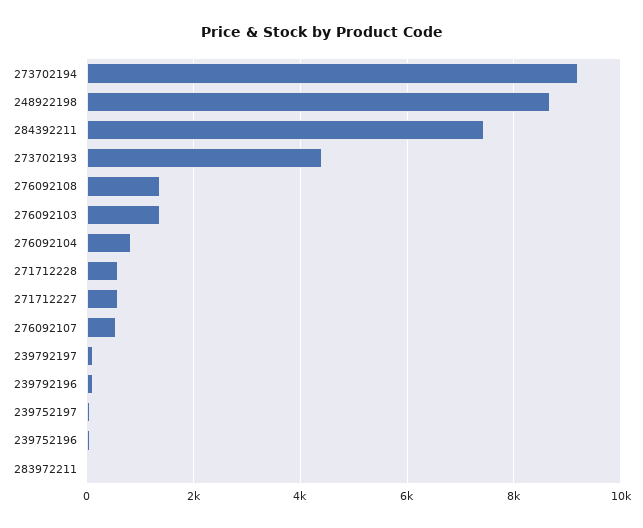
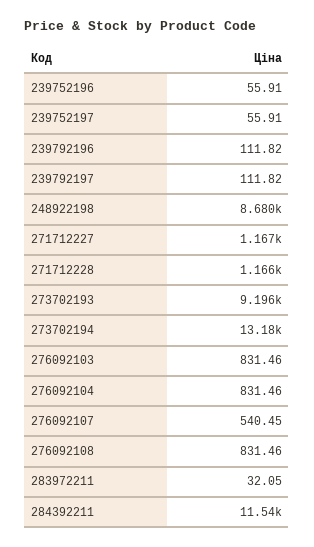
273702194: 9200 -> 13180
284392211: 7400 -> 11540
273702193: 4400 -> 9196
276092108: 1400 -> 831.46
276092103: 1400 -> 831.46
271712228: 600 -> 1166
271712227: 600 -> 1167

